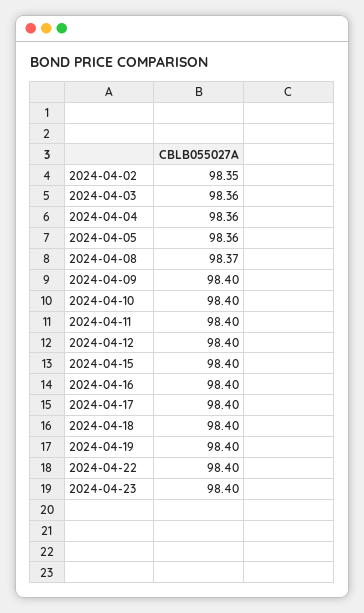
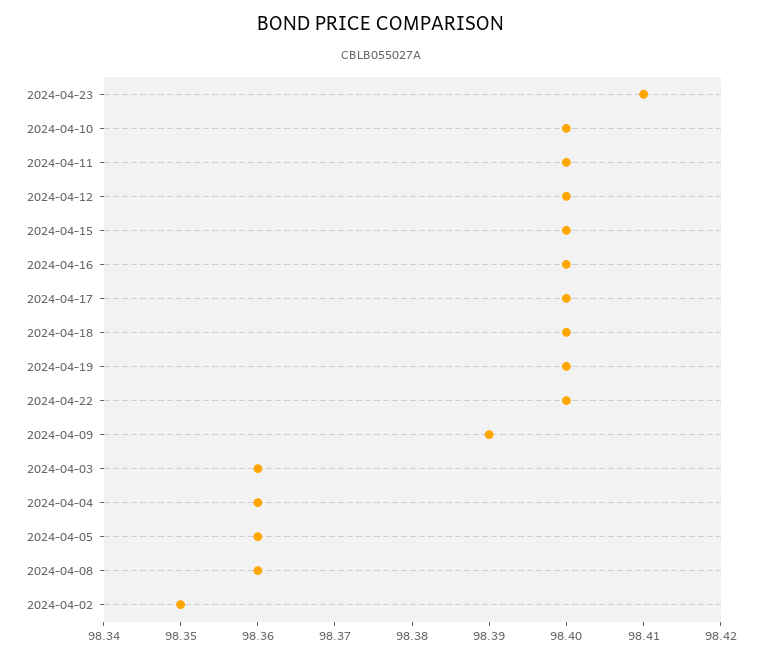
2024-04-08: 98.37 -> 98.36
2024-04-09: 98.4 -> 98.39
2024-04-23: 98.4 -> 98.41

